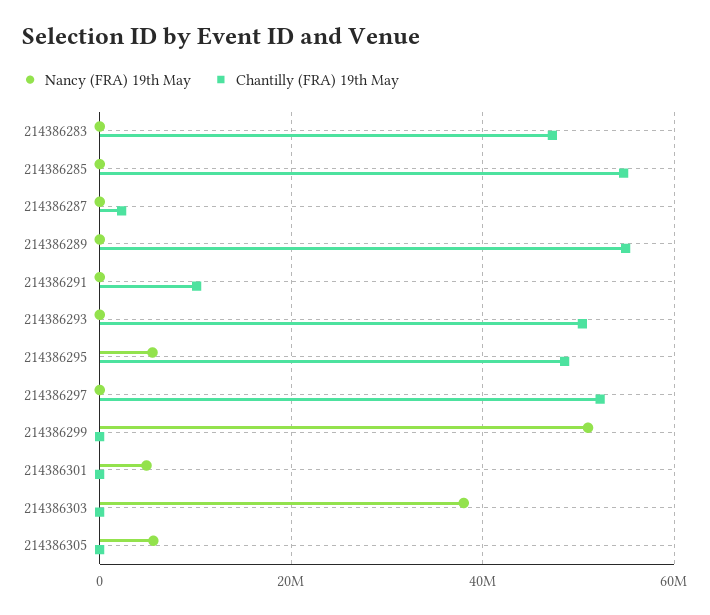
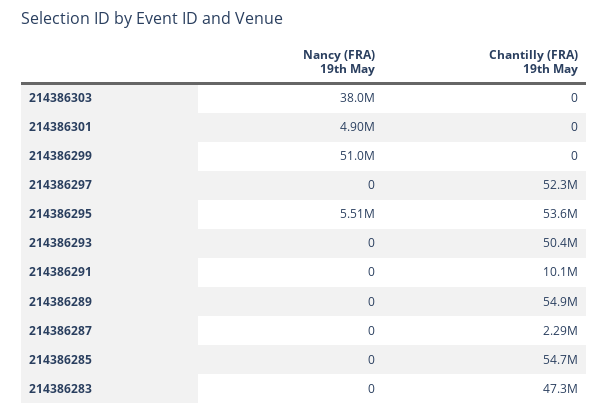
Chantilly (FRA) 19th May, 214386295: 48000000 -> 53600000
Nancy (FRA) 19th May, 214386305: 6000000 -> none
Chantilly (FRA) 19th May, 214386305: 0 -> none

